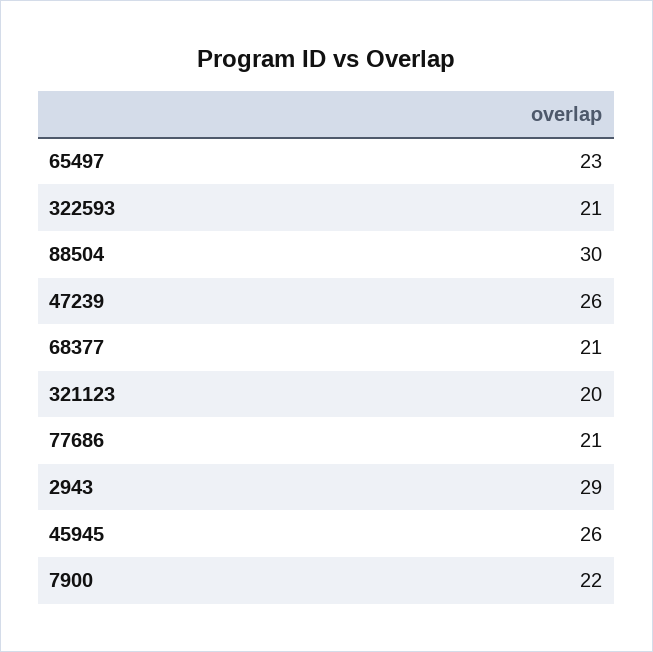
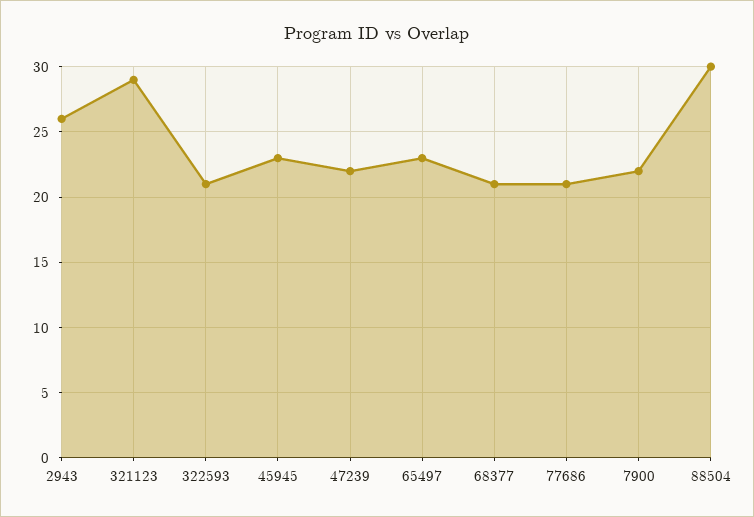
47239: 26 -> 22
321123: 20 -> 29
2943: 29 -> 26
45945: 26 -> 23

